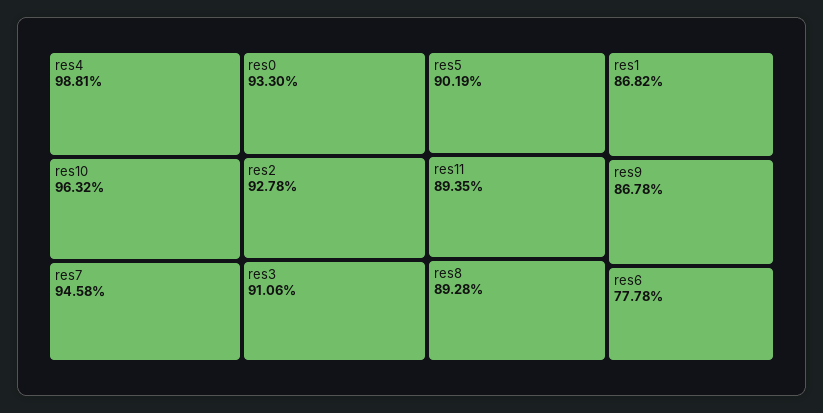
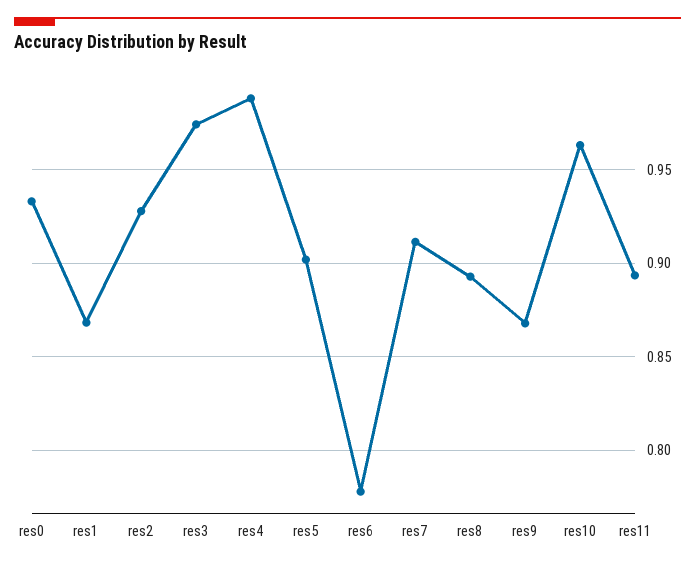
res7: 0.9458 -> 0.91
res3: 0.9106 -> 0.975

